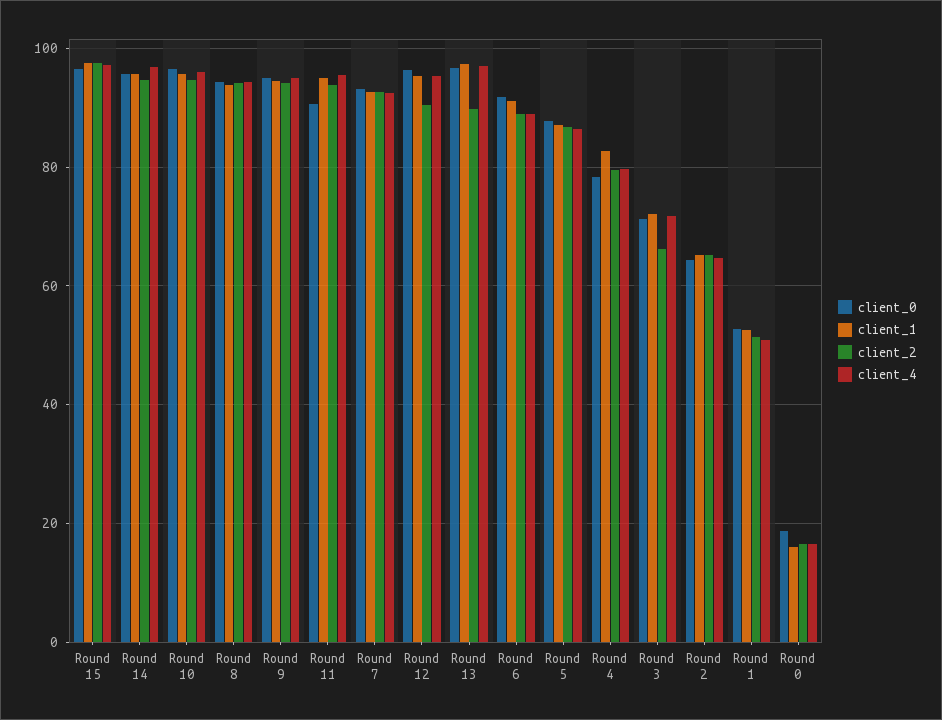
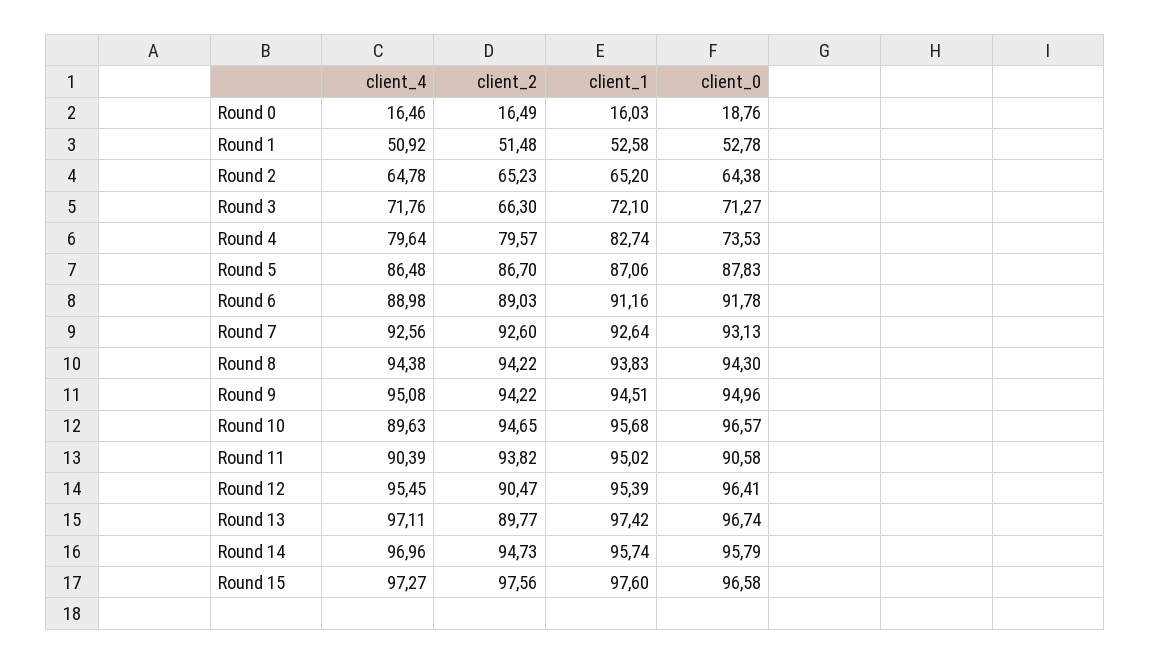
client_4, Round 10: 96 -> 89.63
client_4, Round 11: 96 -> 90.39
client_0, Round 4: 78 -> 73.53

